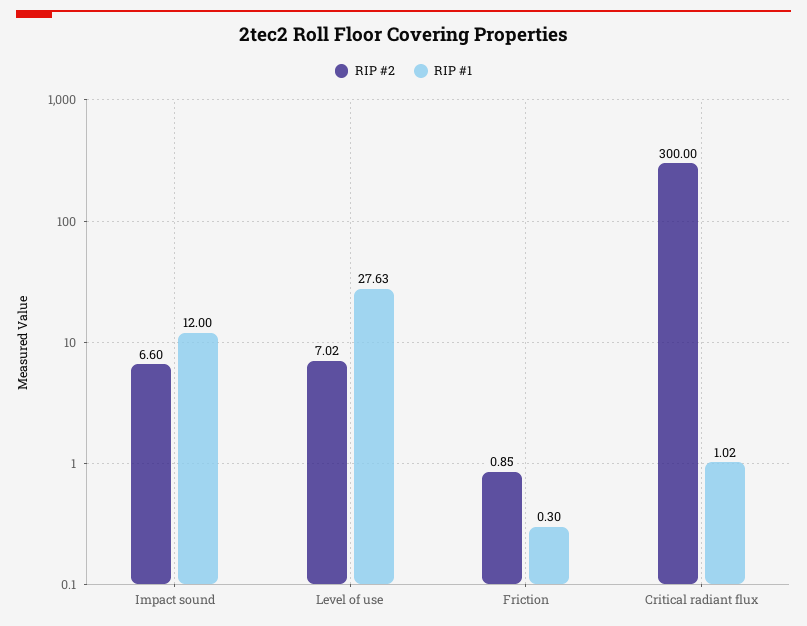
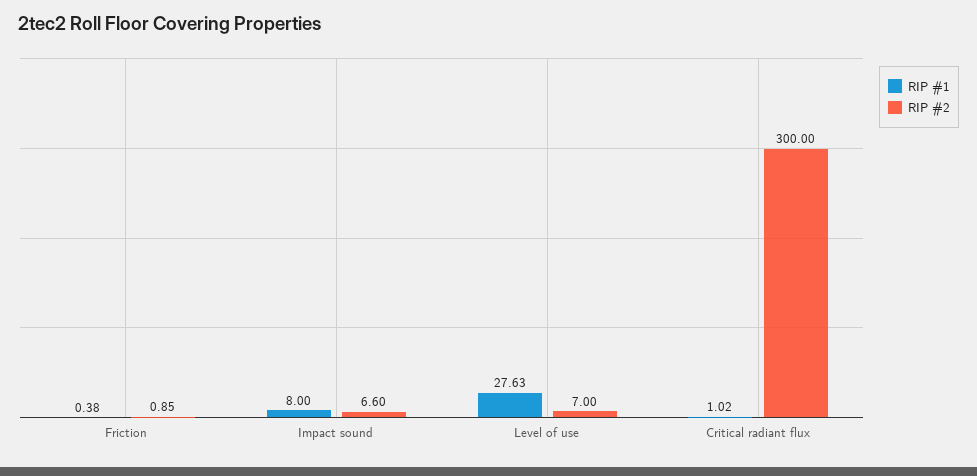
RIP #1, Impact sound: 12 -> 8
RIP #2, Level of use: 7.02 -> 7
RIP #1, Friction: 0.3 -> 0.38

